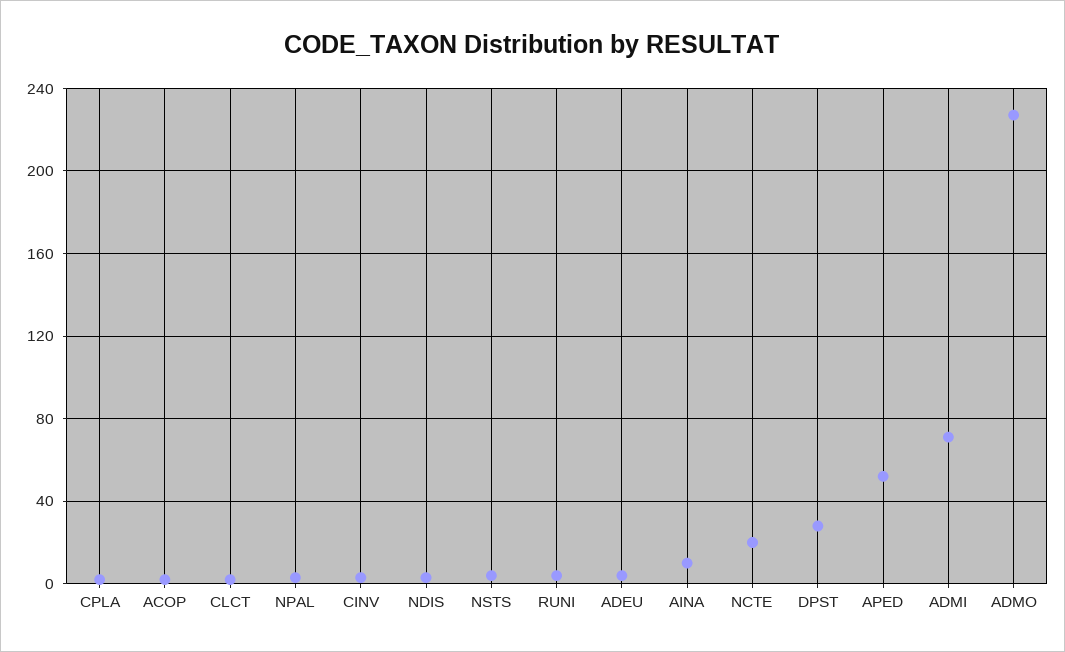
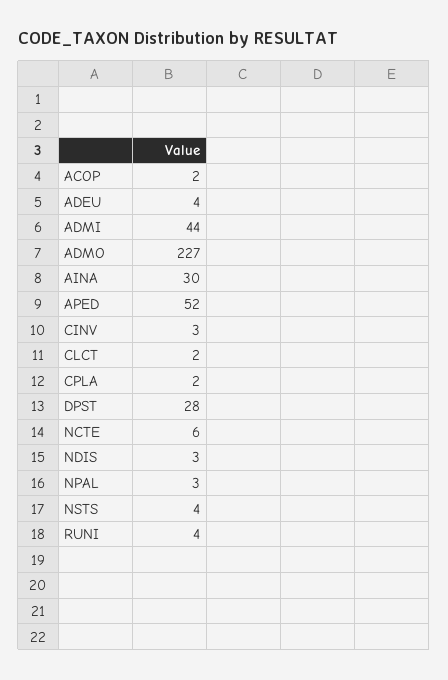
AINA: 10 -> 30
NCTE: 20 -> 6
ADMI: 70 -> 44

